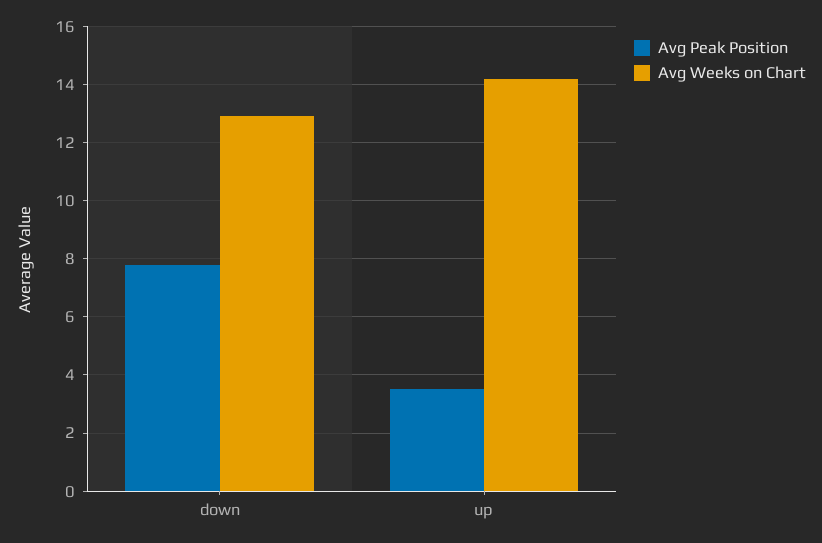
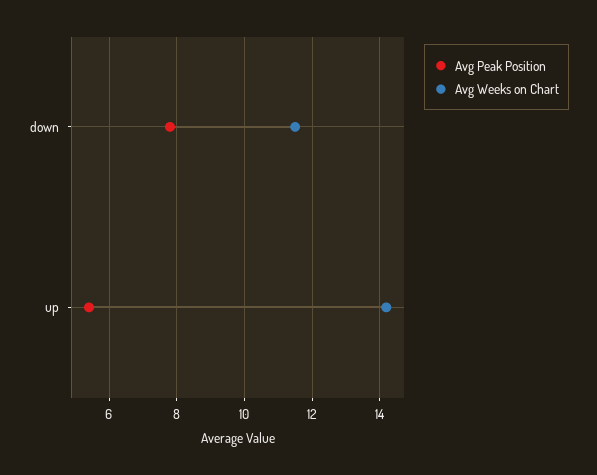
Avg Weeks on Chart, down: 13 -> 11.5
Avg Peak Position, up: 3.5 -> 5.5

